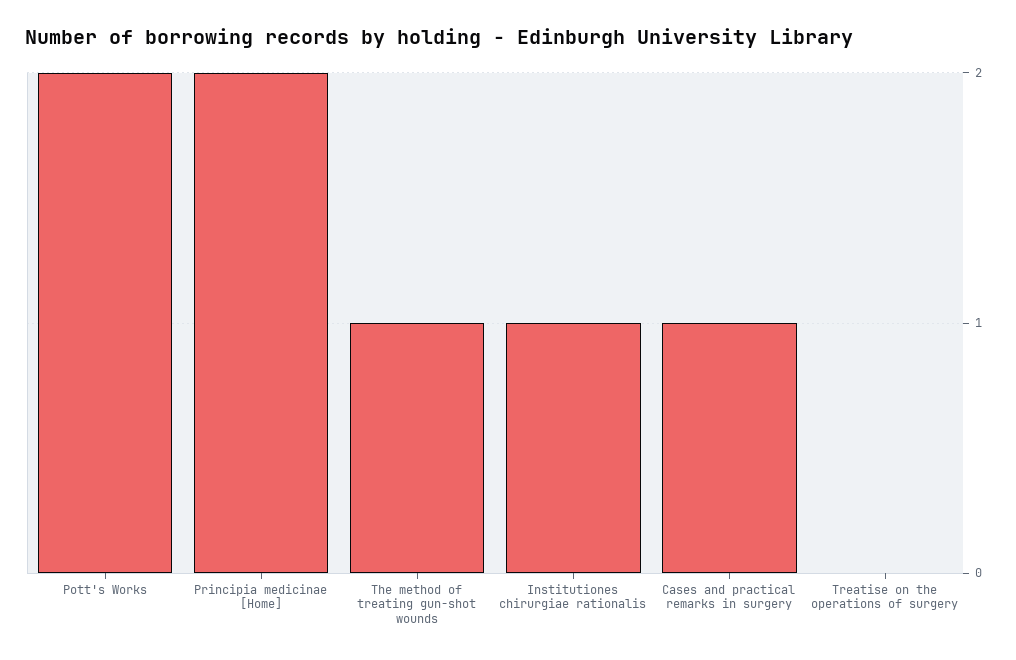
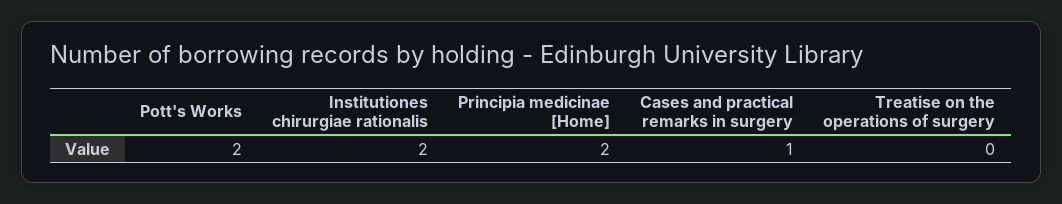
The method of treating gun-shot wounds: 1 -> none
Institutiones chirurgiae rationalis: 1 -> 2

